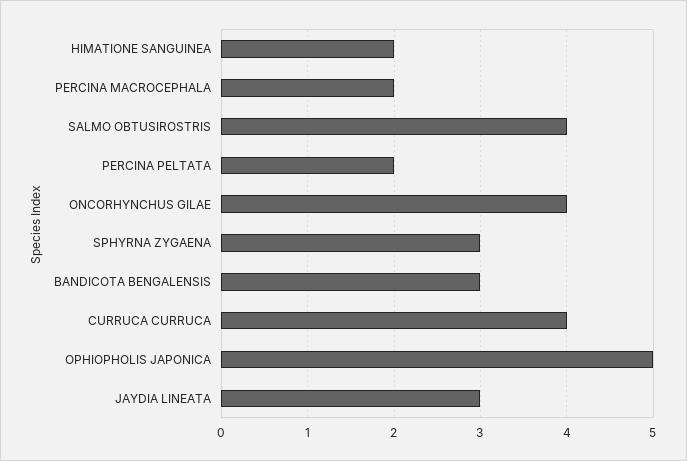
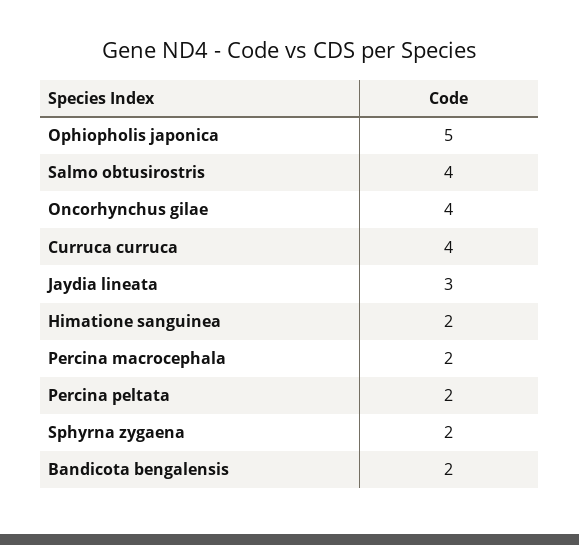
SPHYRNA ZYGAENA: 3 -> 2
BANDICOTA BENGALENSIS: 3 -> 2

